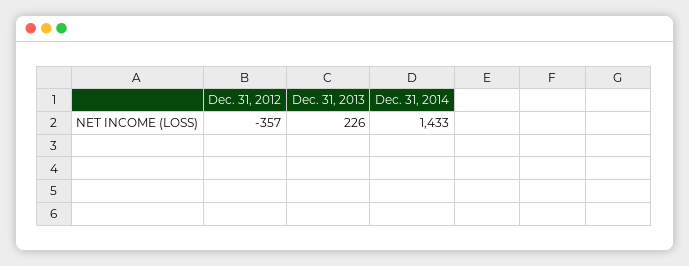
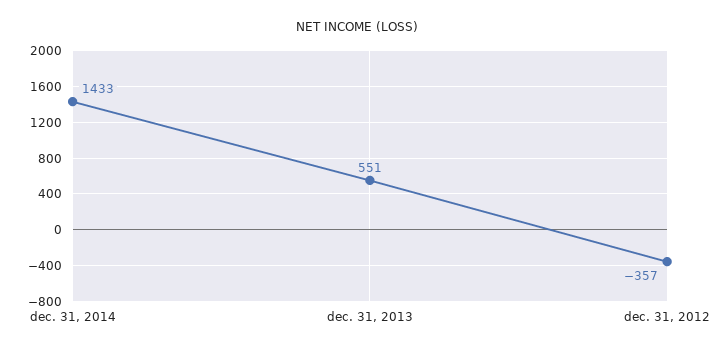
Dec. 31, 2013: 226 -> 551

